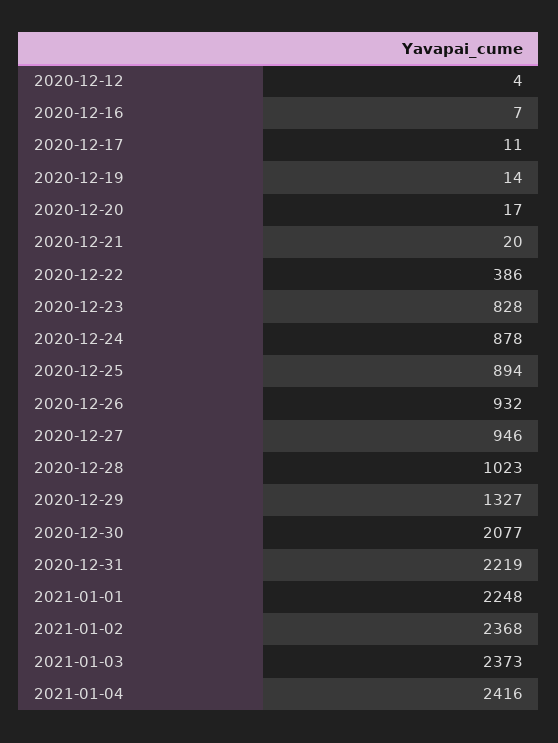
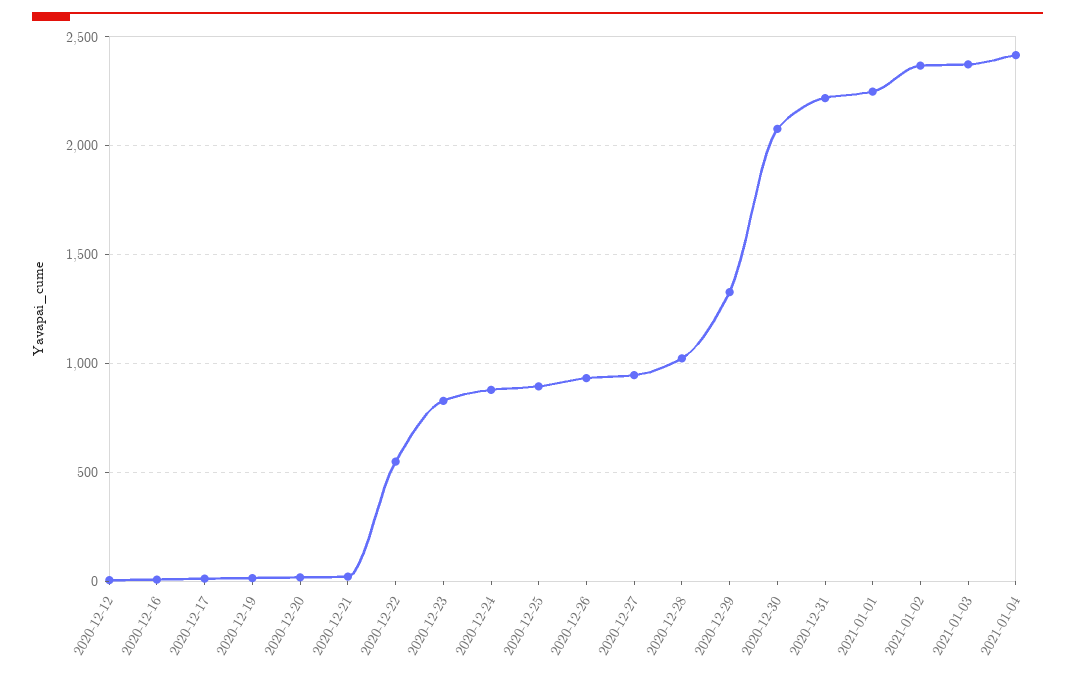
2020-12-22: 386 -> 550

